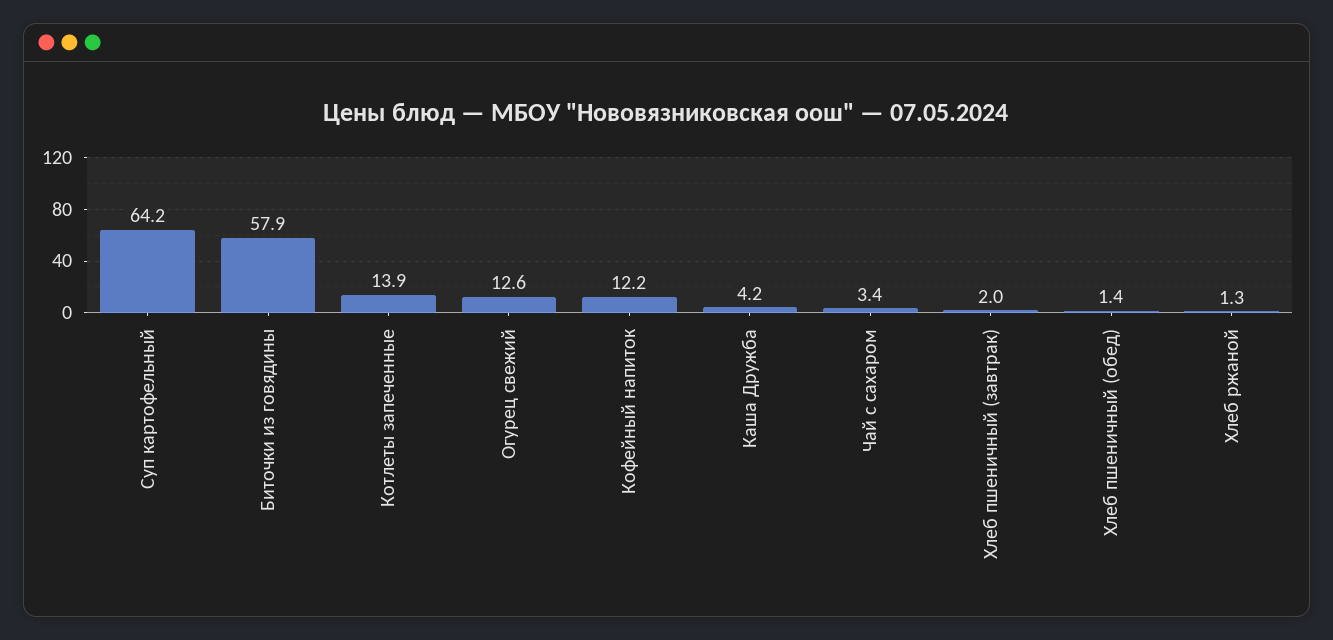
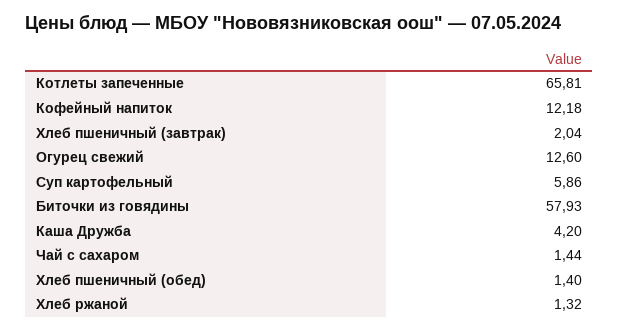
Суп картофельный: 64.2 -> 5.86
Котлеты запеченные: 13.9 -> 65.81
Чай с сахаром: 3.4 -> 1.44

